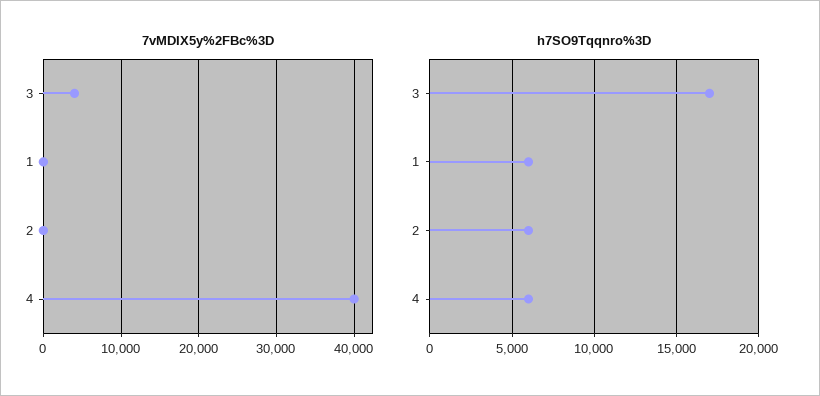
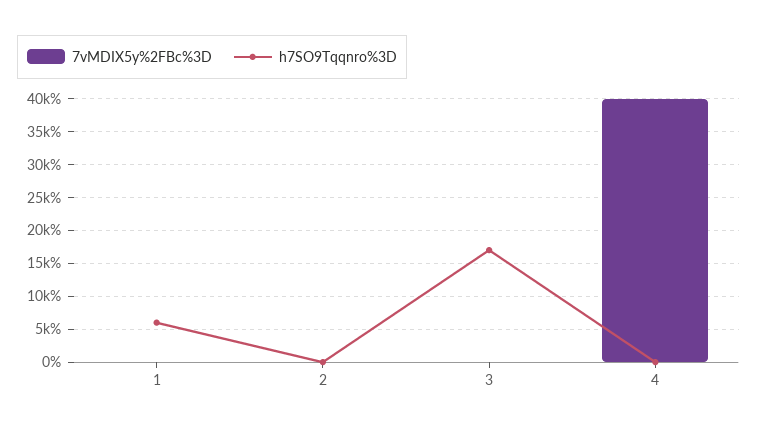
7vMDIX5y%2FBc%3D, 3: 4000 -> 0
h7SO9Tqqnro%3D, 2: 6000 -> 0
h7SO9Tqqnro%3D, 4: 6000 -> 0

